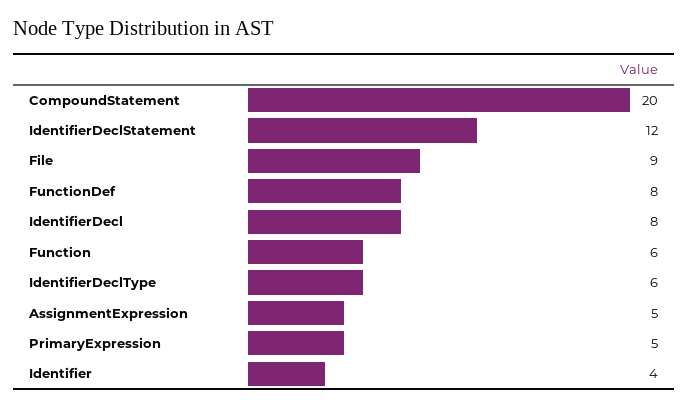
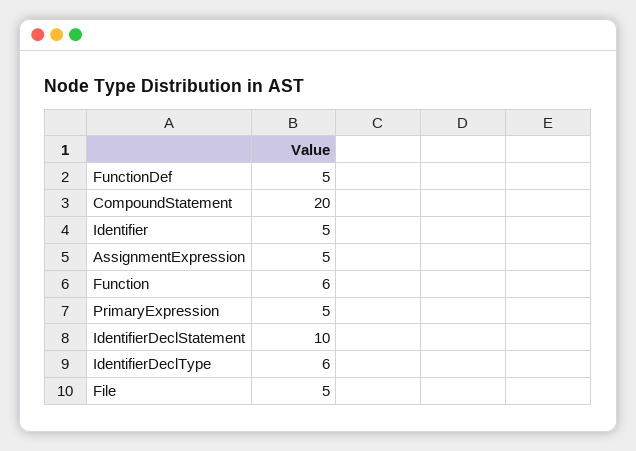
IdentifierDeclStatement: 12 -> 10
File: 9 -> 5
FunctionDef: 8 -> 5
IdentifierDecl: 8 -> none
Identifier: 4 -> 5

